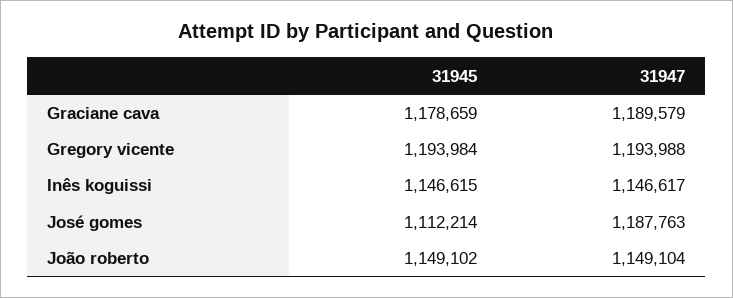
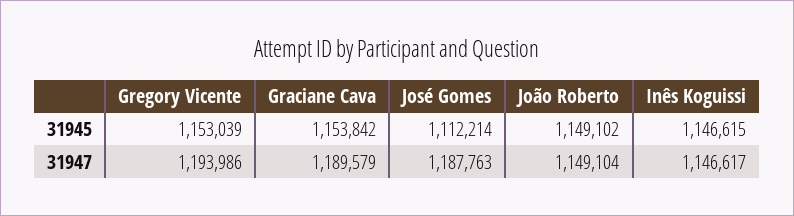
31945, Graciane cava: 1178659 -> 1153842
31945, Gregory vicente: 1193984 -> 1153039
31947, Gregory vicente: 1193988 -> 1193986

